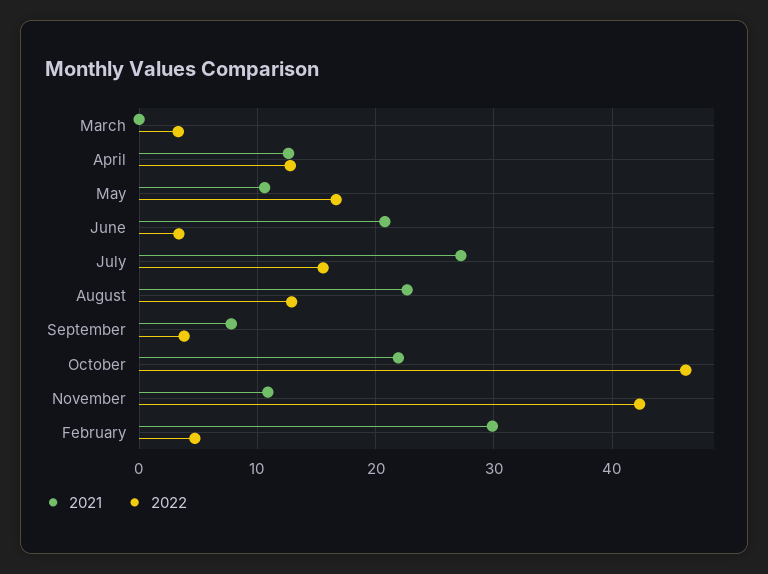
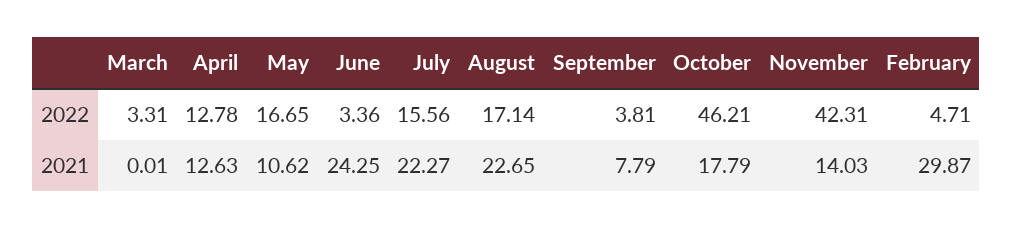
2021, June: 21 -> 24.25
2021, July: 27 -> 22.27
2022, August: 13 -> 17.14
2021, October: 22 -> 17.79
2021, November: 11 -> 14.03

